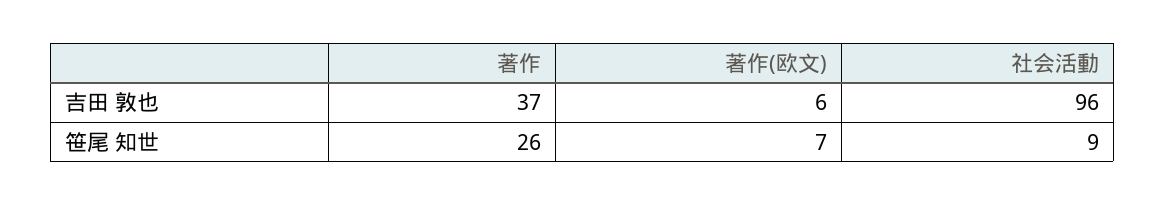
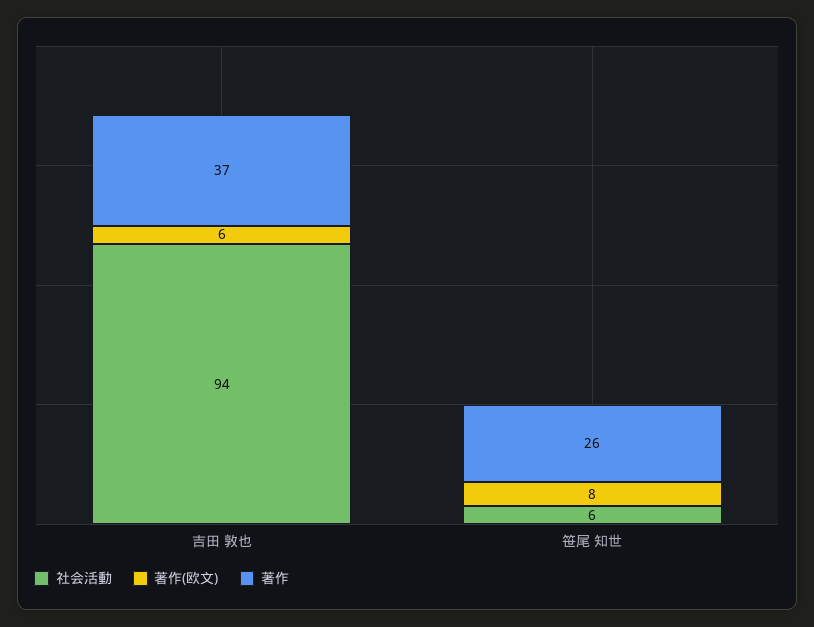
社会活動, 吉田 敦也: 96 -> 94
著作(欧文), 笹尾 知世: 7 -> 8
社会活動, 笹尾 知世: 9 -> 6

